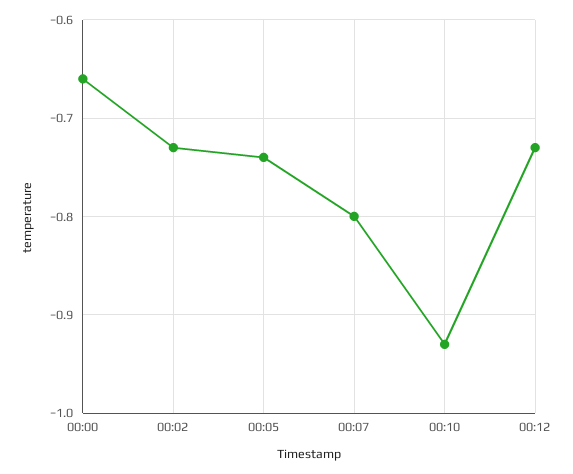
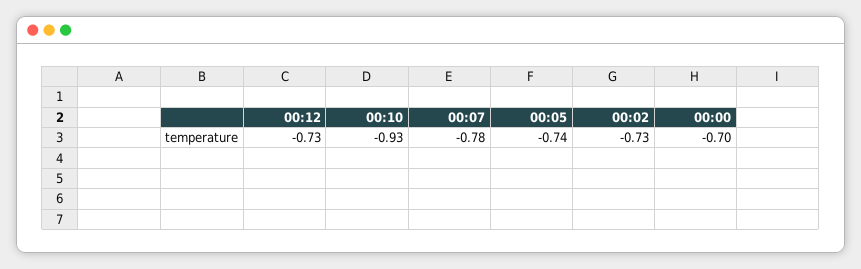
00:00: -0.66 -> -0.7
00:07: -0.8 -> -0.78

